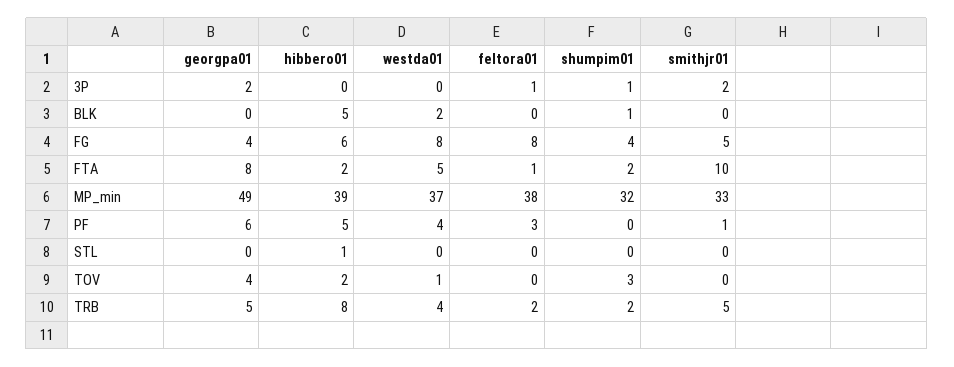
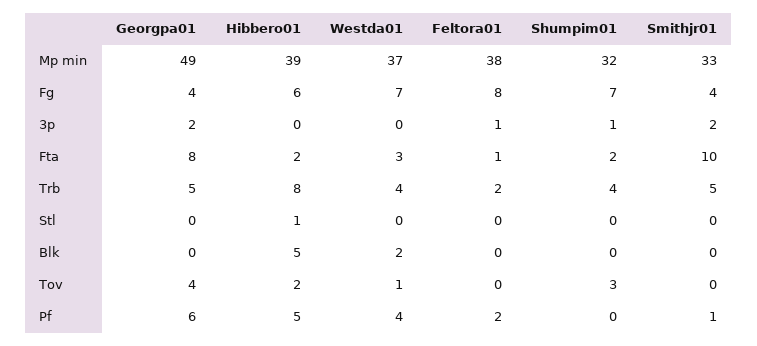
shumpim01, BLK: 1 -> 0
westda01, FG: 8 -> 7
shumpim01, FG: 4 -> 7
smithjr01, FG: 5 -> 4
westda01, FTA: 5 -> 3
feltora01, PF: 3 -> 2
shumpim01, TRB: 2 -> 4

